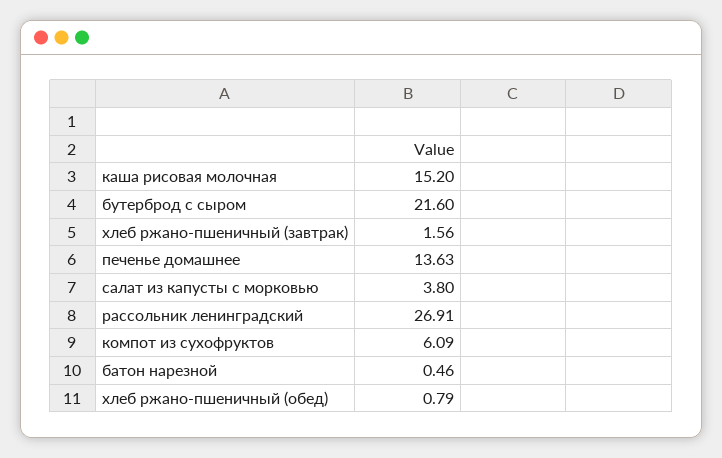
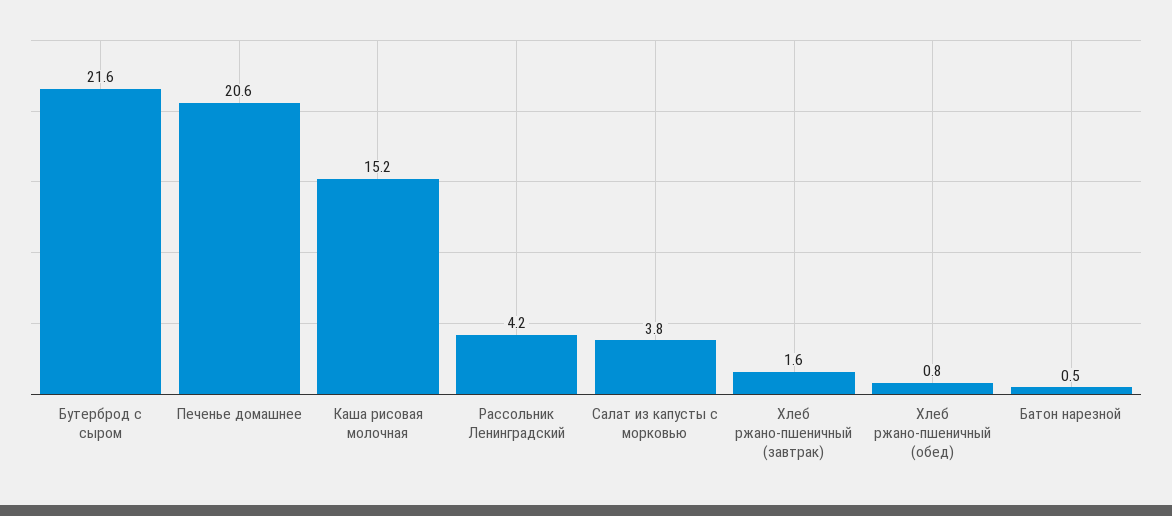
печенье домашнее: 13.63 -> 20.6
рассольник ленинградский: 26.91 -> 4.2
компот из сухофруктов: 6.09 -> none

